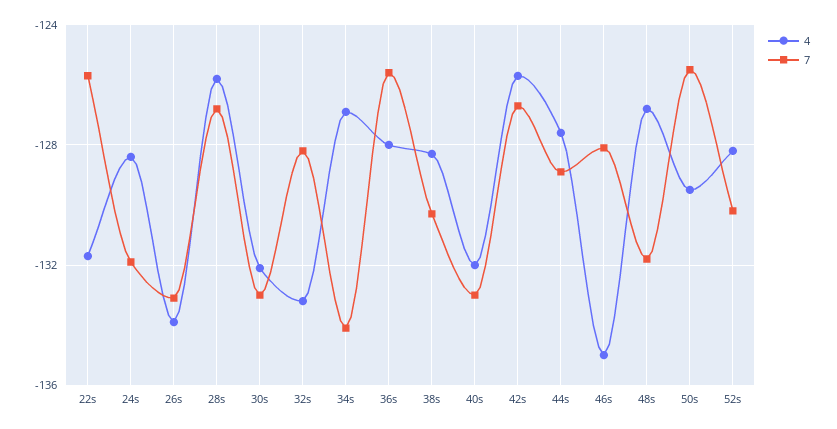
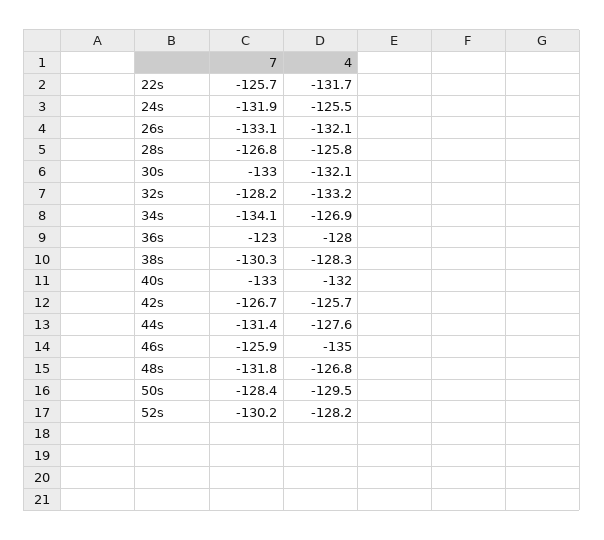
4, 24s: -128.5 -> -125.5
4, 26s: -134 -> -132.1
7, 36s: -125.5 -> -123
7, 44s: -129 -> -131.4
7, 46s: -128 -> -125.9
7, 50s: -125.5 -> -128.4

